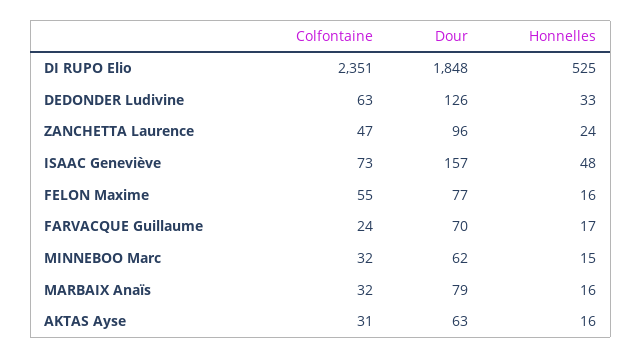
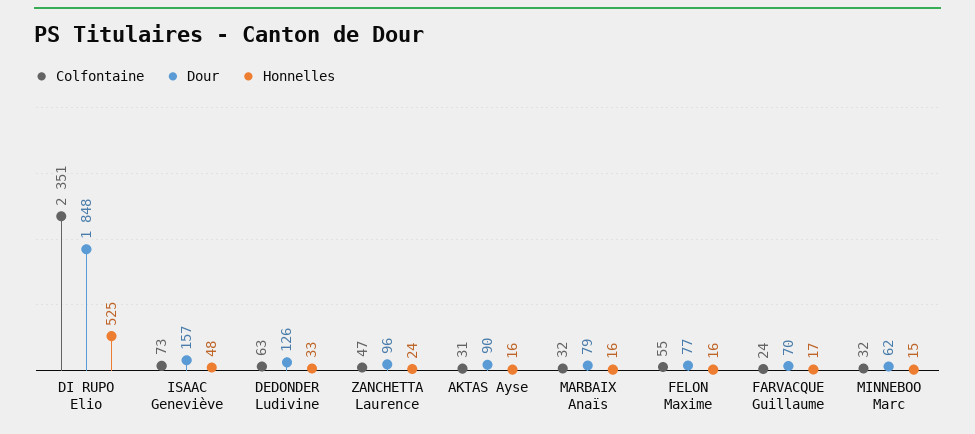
Dour, AKTAS Ayse: 63 -> 90

